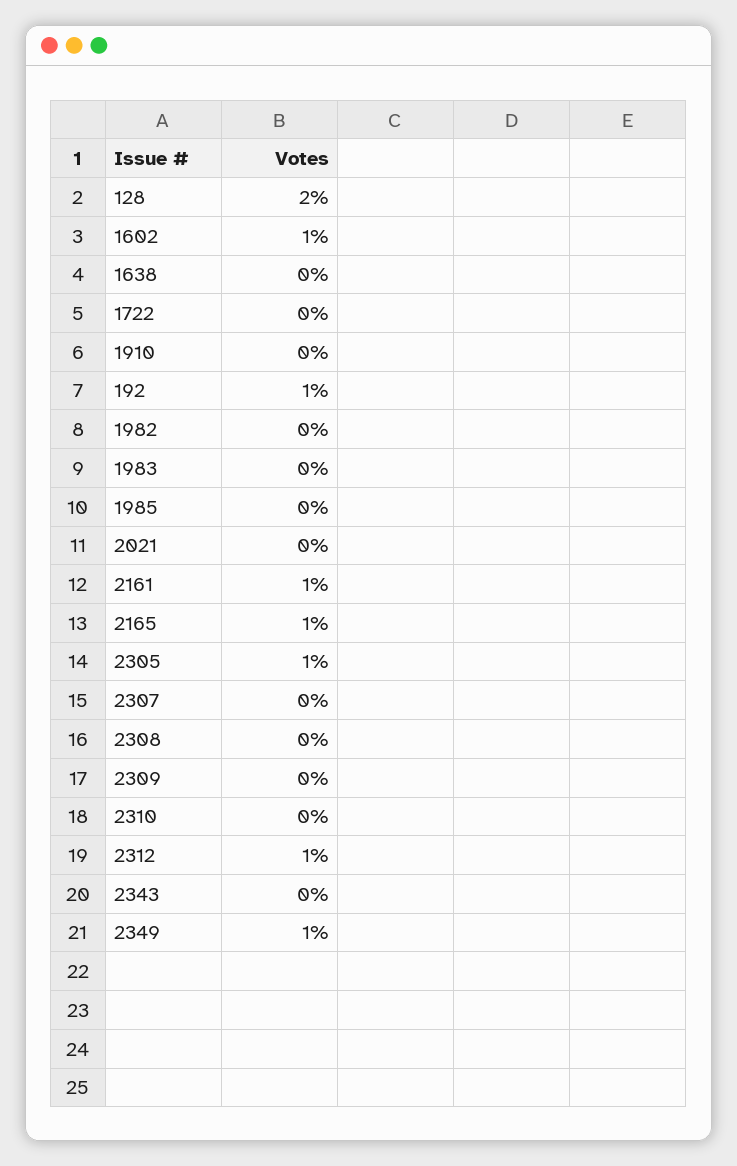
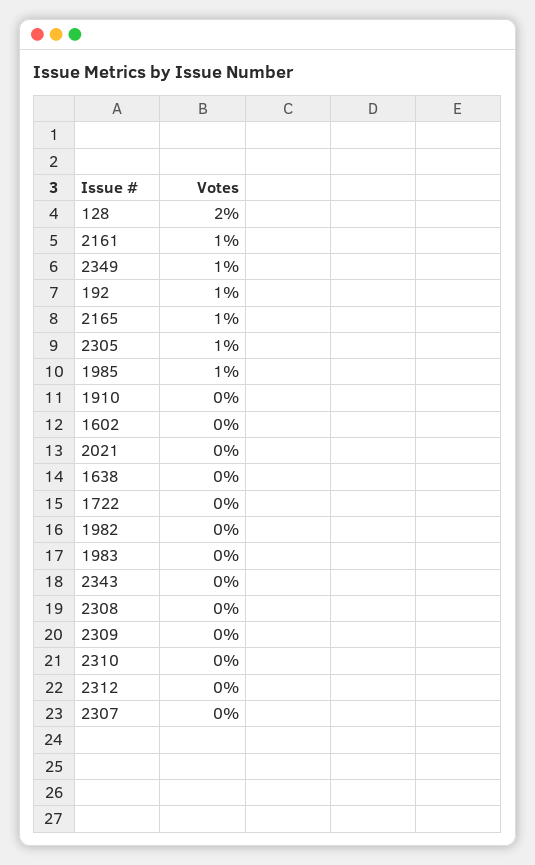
1602: 1 -> 0
1985: 0 -> 1
2312: 1 -> 0

